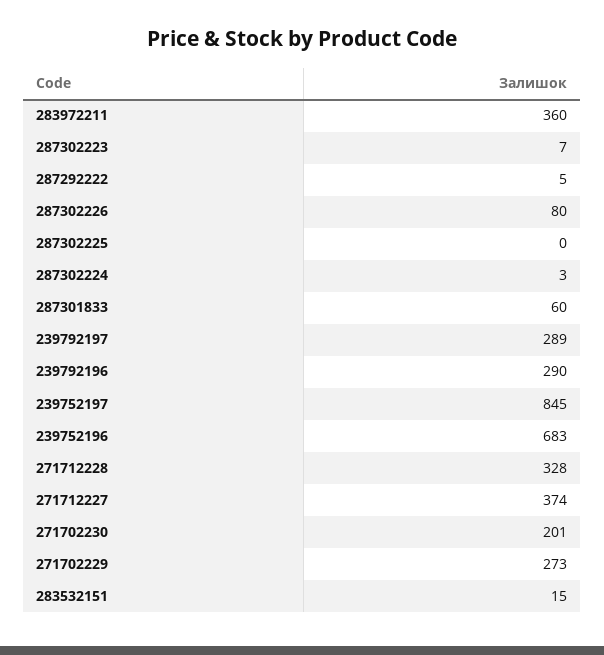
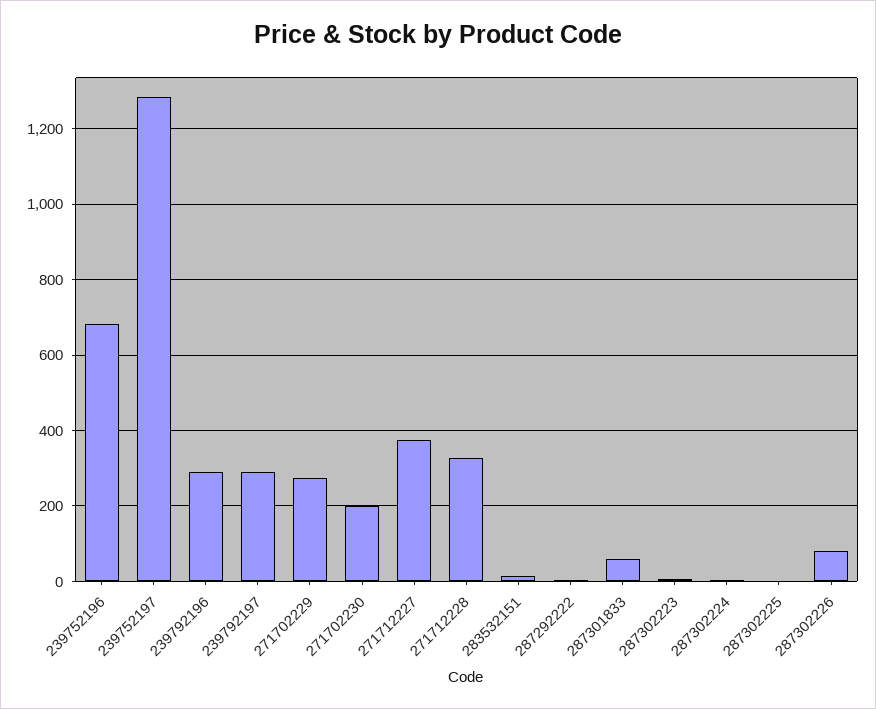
283972211: 360 -> none
239752197: 845 -> 1280

